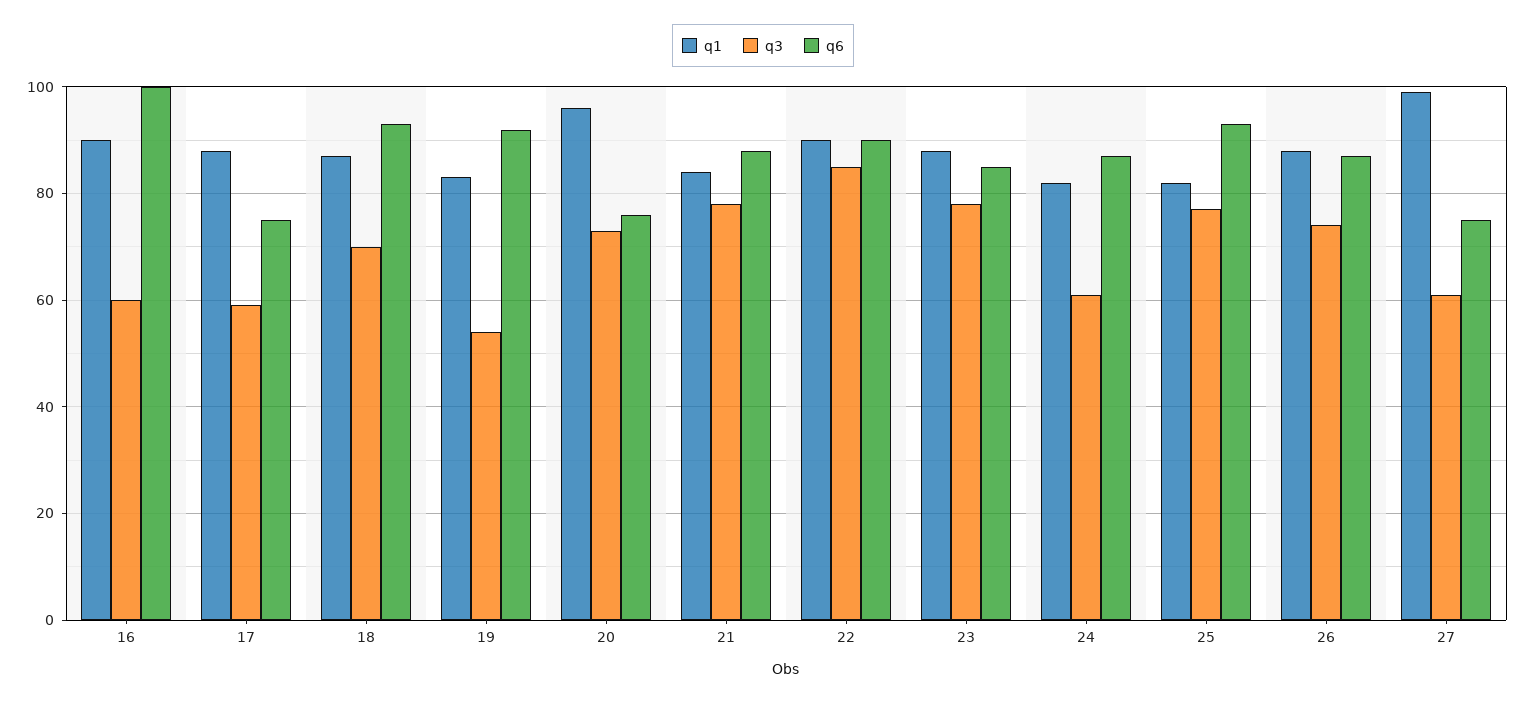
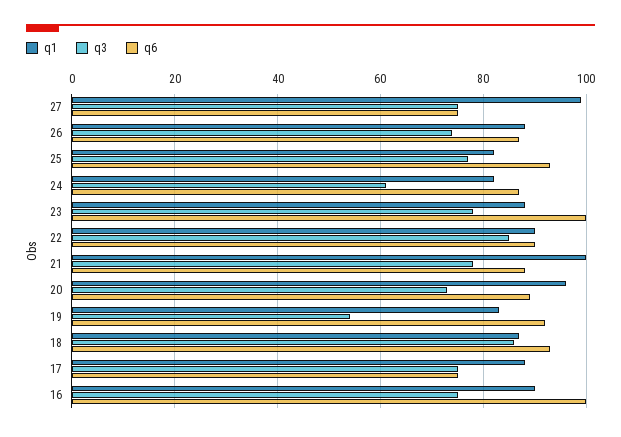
q3, 16: 60 -> 75
q3, 17: 60 -> 75
q3, 18: 70 -> 85
q6, 20: 75 -> 90
q1, 21: 85 -> 100
q6, 23: 85 -> 100
q3, 27: 60 -> 75

